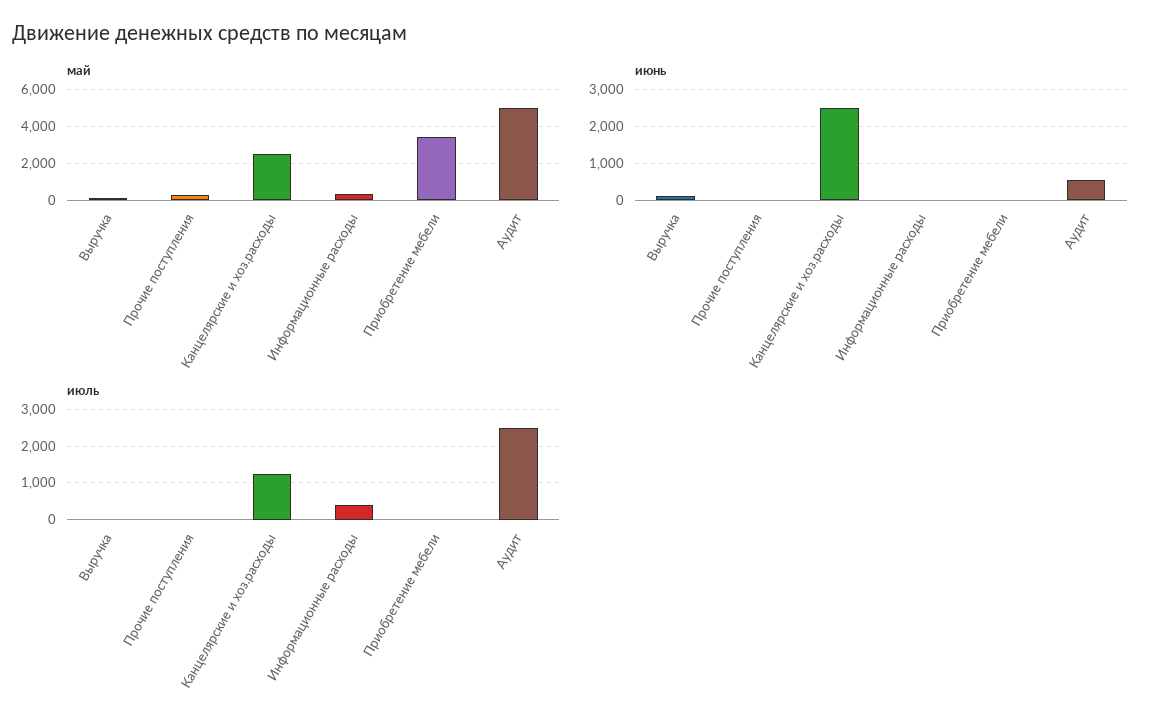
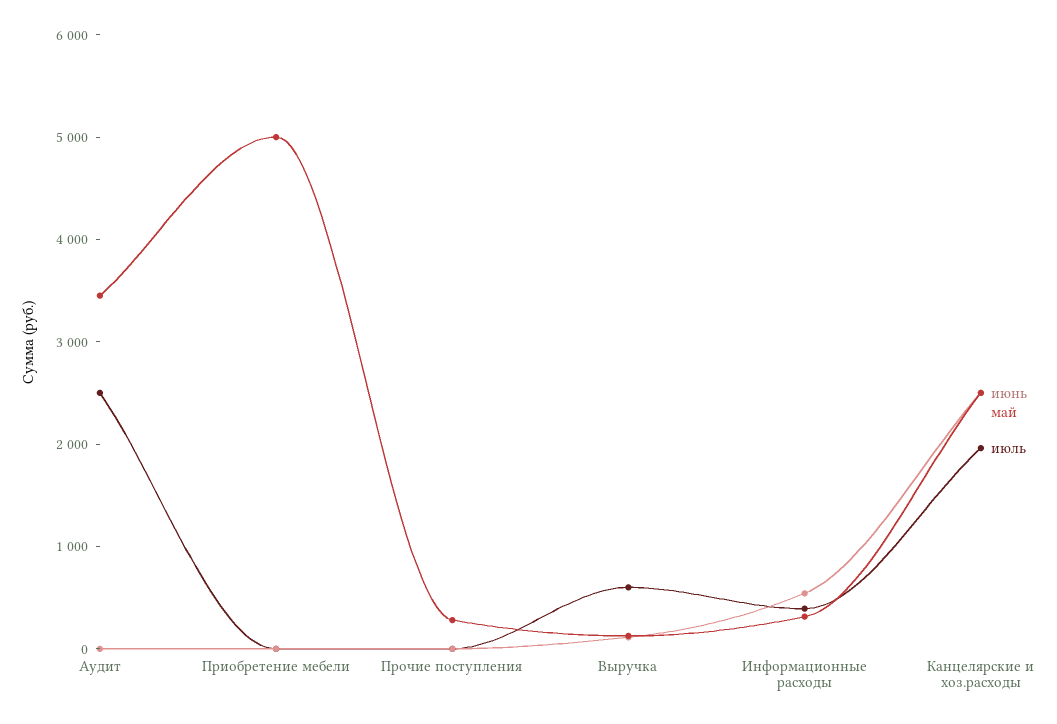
май, Приобретение мебели: 3500 -> 5000
май, Аудит: 5000 -> 3400
июнь, Информационные расходы: 0 -> 600
июнь, Аудит: 600 -> 0
июль, Выручка: 0 -> 600
июль, Канцелярские и хоз.расходы: 1200 -> 2000

